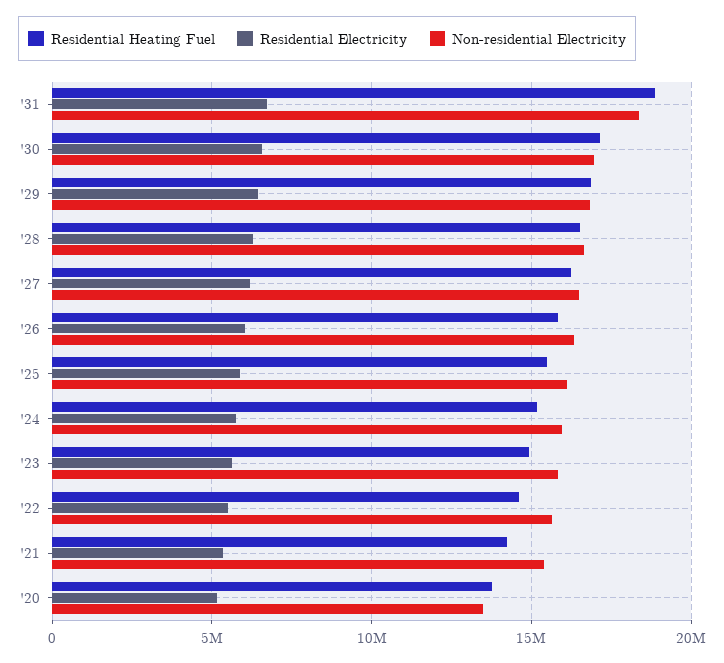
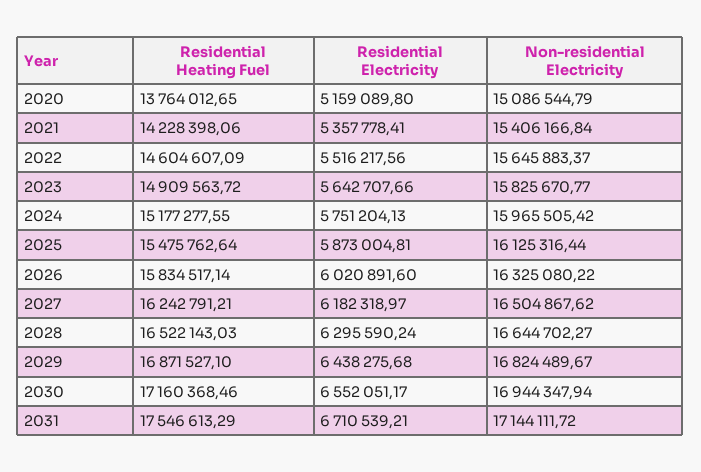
Residential Heating Fuel, '31: 19000000 -> 17546613.29
Non-residential Electricity, '31: 18500000 -> 17144111.72
Non-residential Electricity, '20: 13500000 -> 15086544.79

